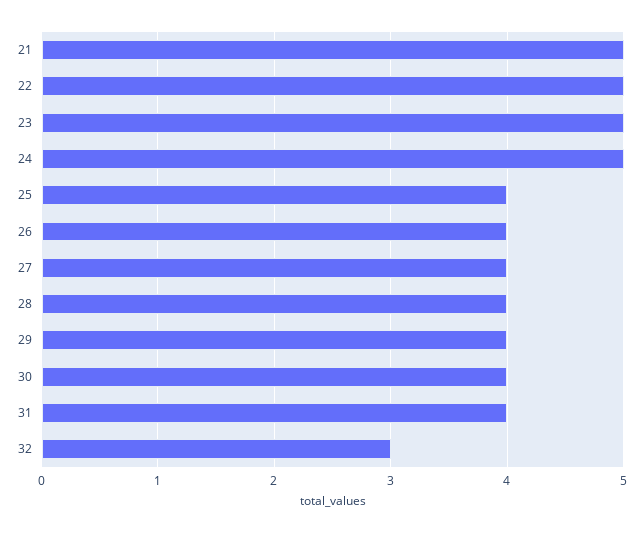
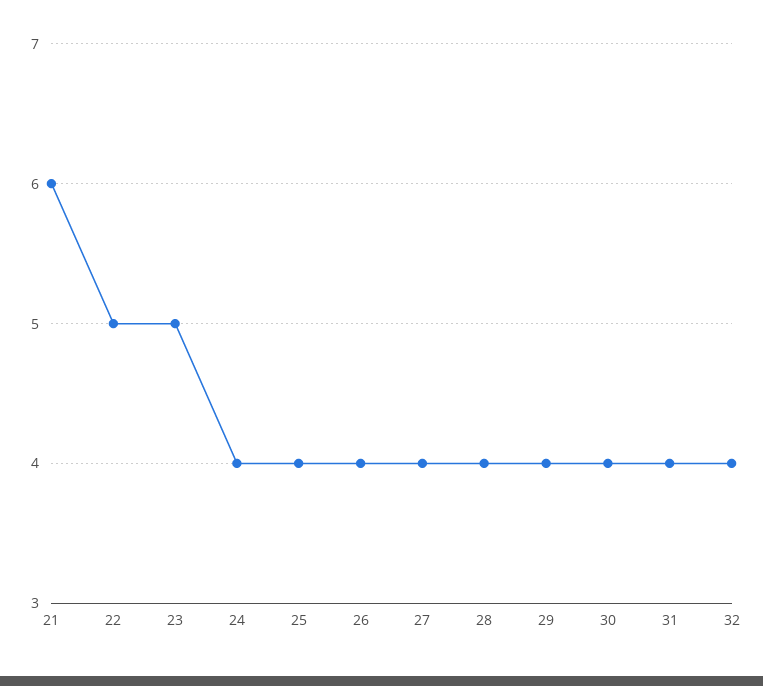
21: 5 -> 6
24: 5 -> 4
32: 3 -> 4

